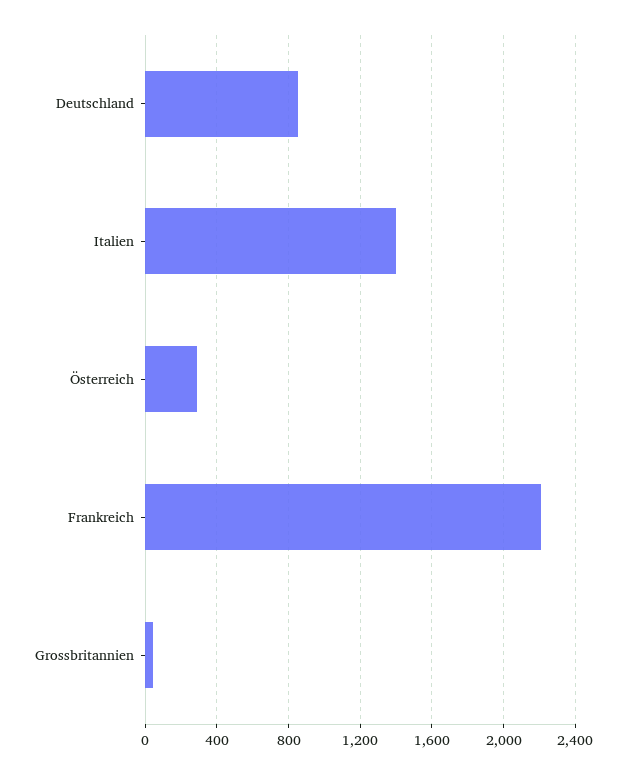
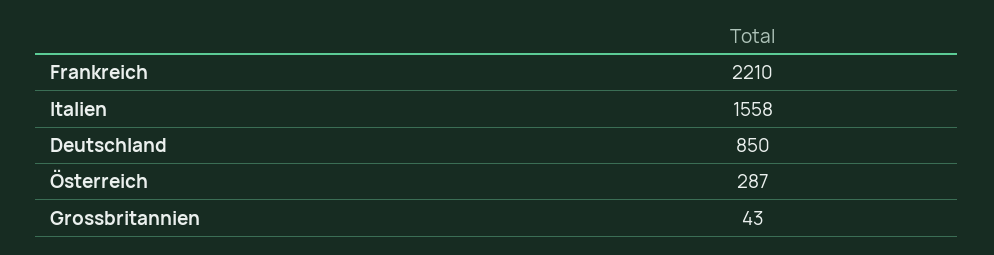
Italien: 1400 -> 1558

